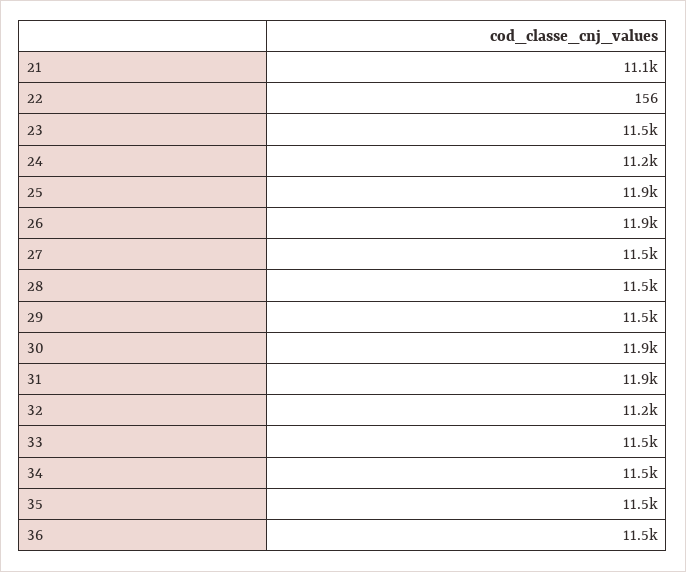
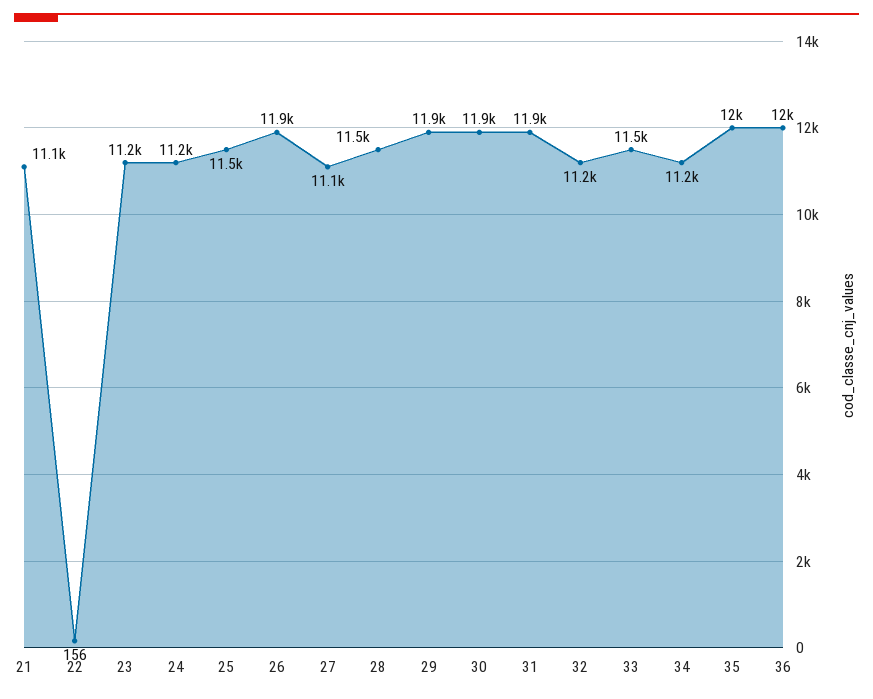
23: 11500 -> 11200
25: 11900 -> 11500
27: 11500 -> 11100
29: 11500 -> 11900
34: 11500 -> 11200
35: 11500 -> 12000
36: 11500 -> 12000

